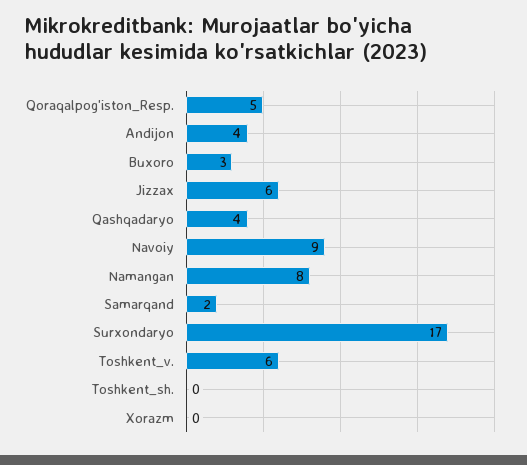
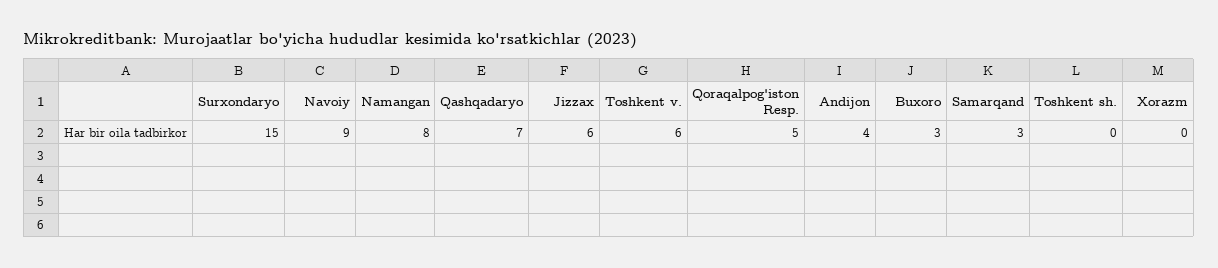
Qashqadaryo: 4 -> 7
Samarqand: 2 -> 3
Surxondaryo: 17 -> 15

